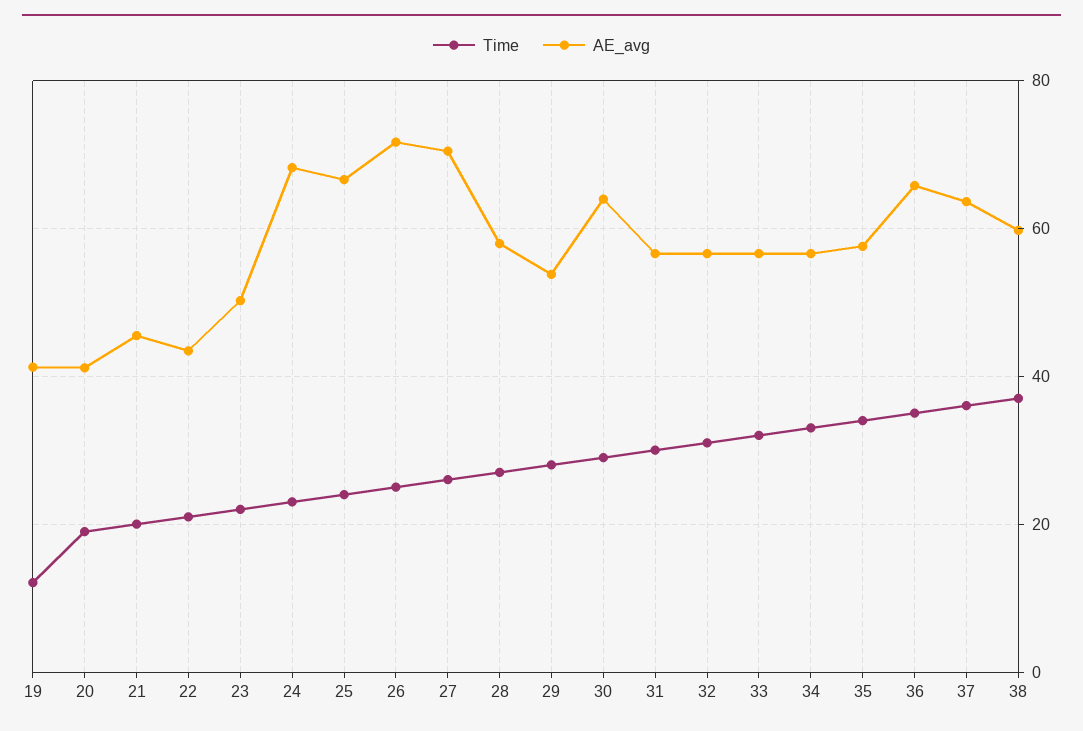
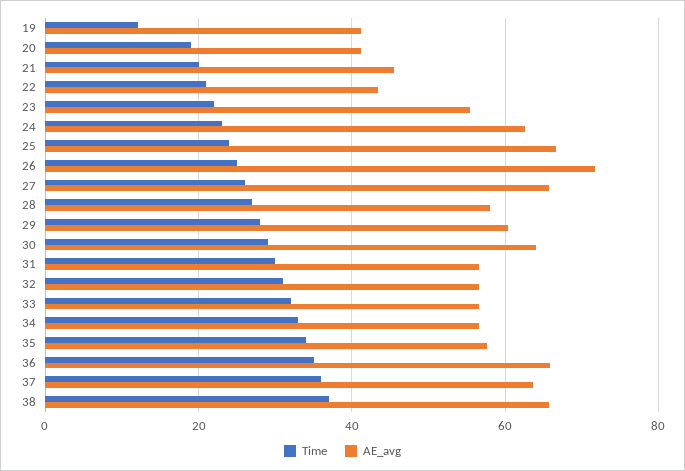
AE_avg, 23: 50 -> 56
AE_avg, 24: 68 -> 62
AE_avg, 27: 70 -> 66
AE_avg, 29: 54 -> 60
AE_avg, 38: 60 -> 66

